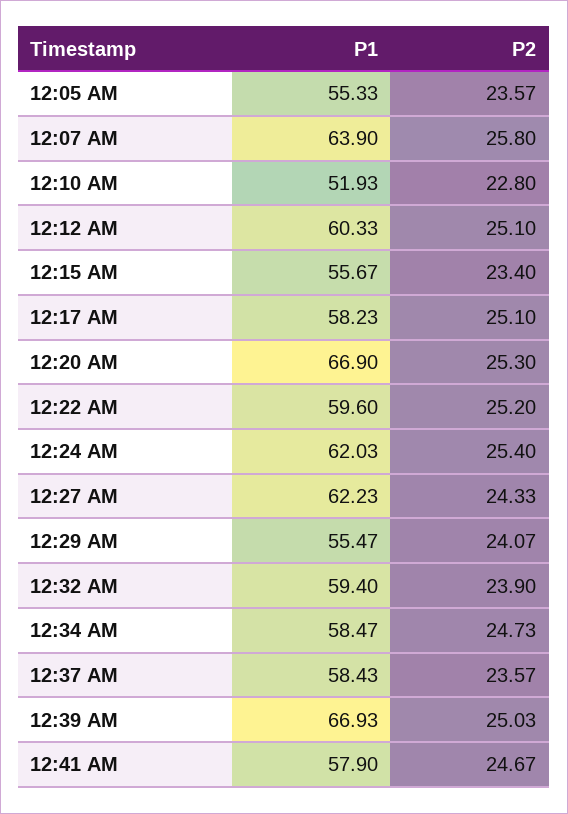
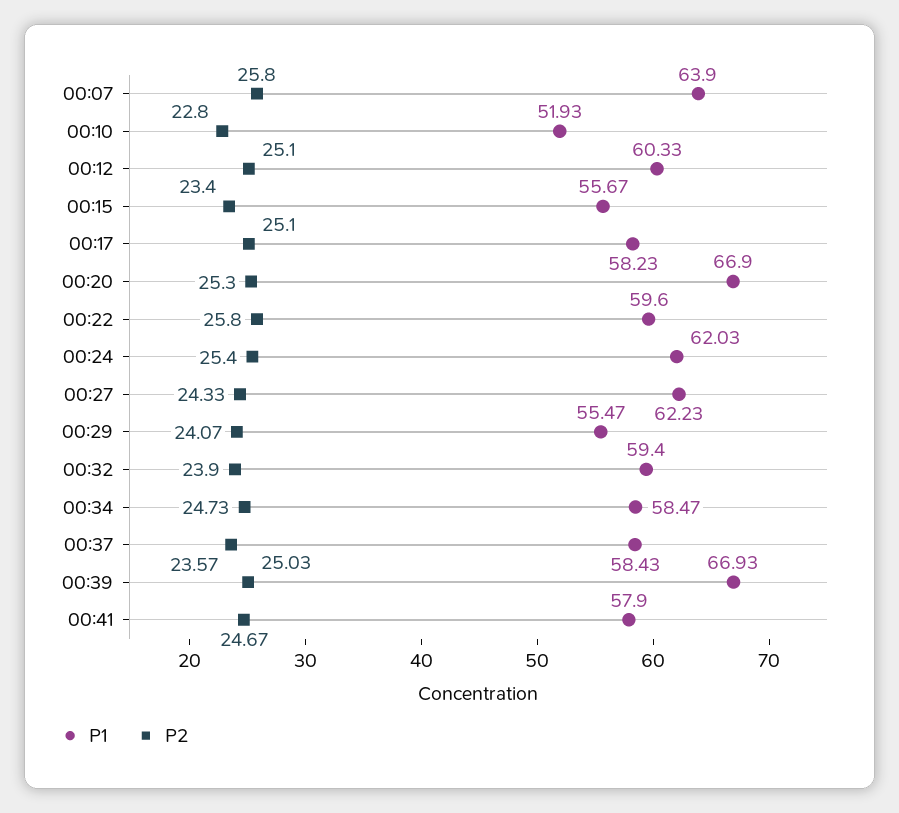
P1, 12:05 AM: 55.33 -> none
P2, 12:05 AM: 23.57 -> none
P2, 12:22 AM: 25.2 -> 25.8

